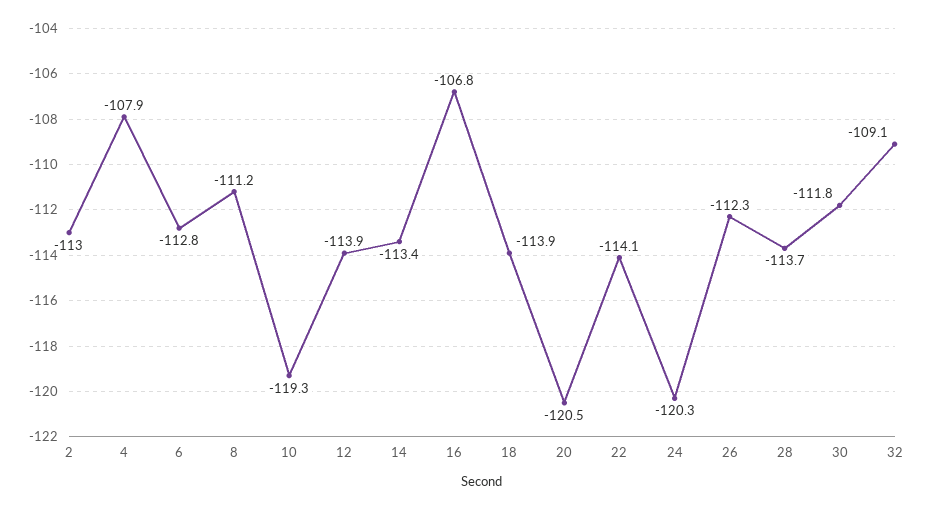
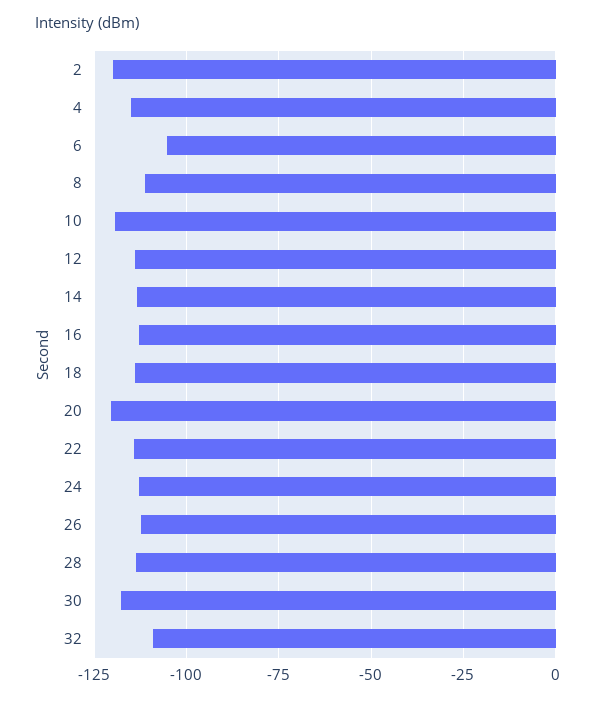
2: -113 -> -120
4: -107.9 -> -115
6: -112.8 -> -105
16: -106.8 -> -112.5
24: -120.3 -> -112.5
30: -111.8 -> -117.5

